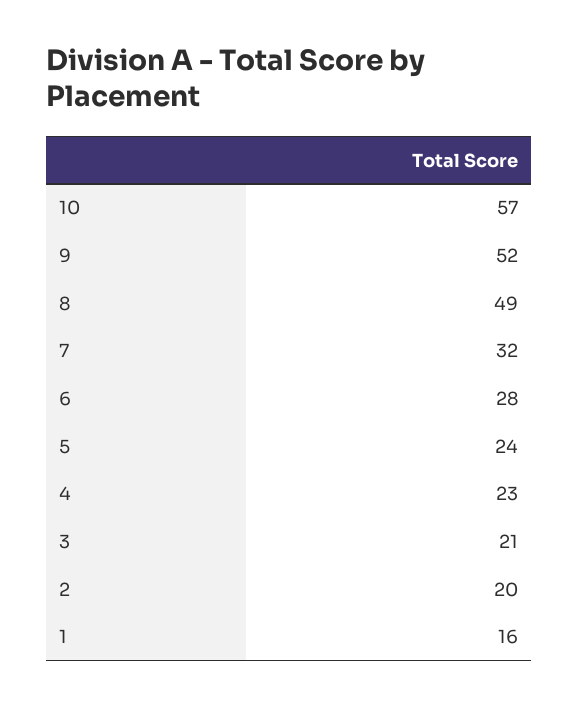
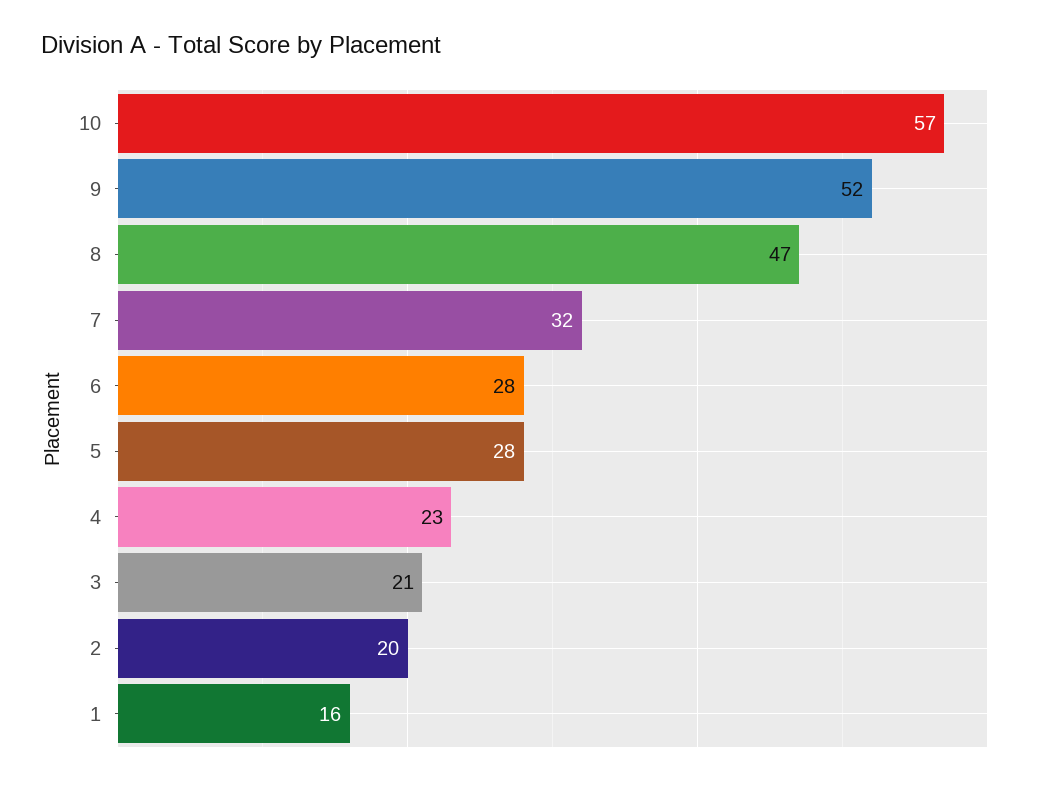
8: 49 -> 47
5: 24 -> 28

